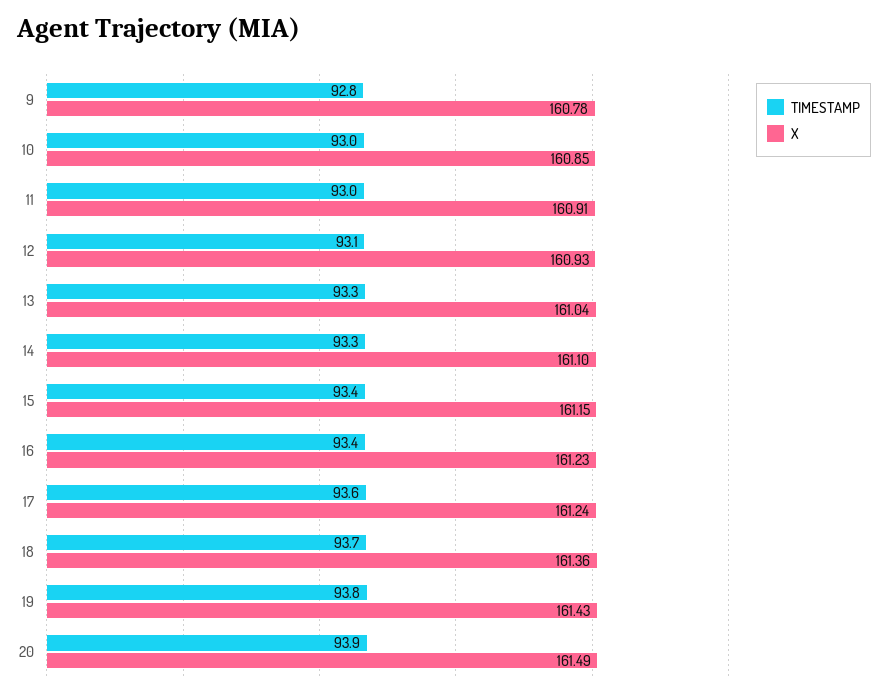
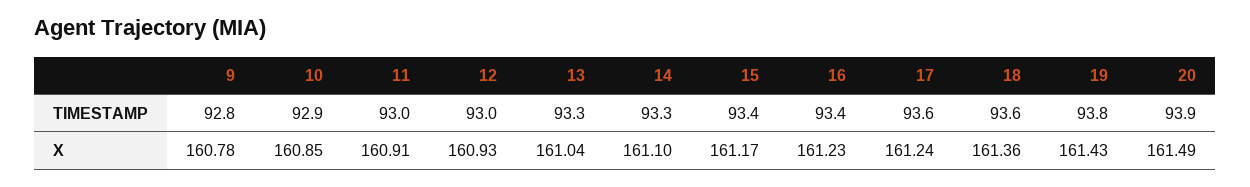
TIMESTAMP, 10: 93 -> 92.9
TIMESTAMP, 12: 93.1 -> 93
X, 15: 161.15 -> 161.17
TIMESTAMP, 18: 93.7 -> 93.6

